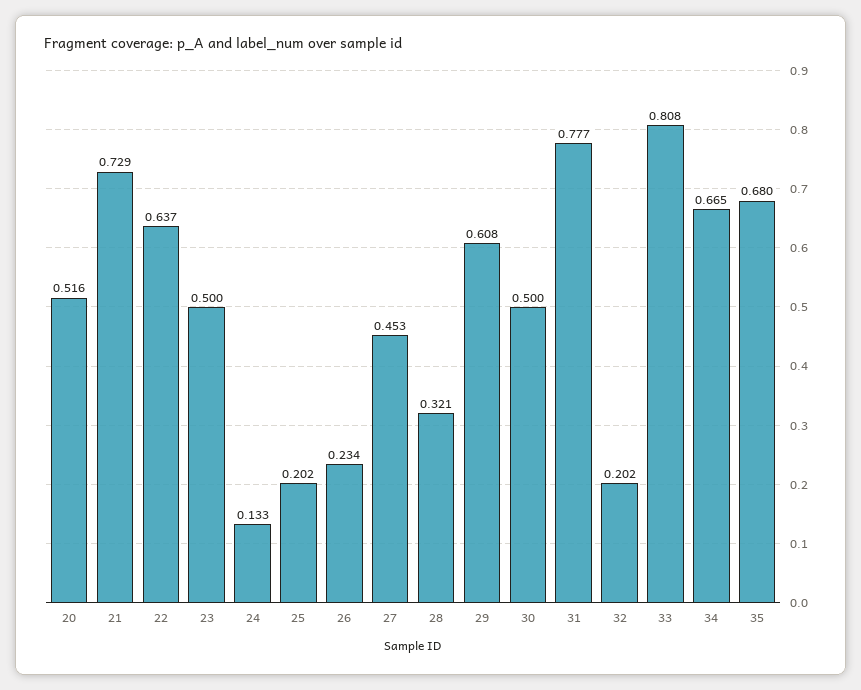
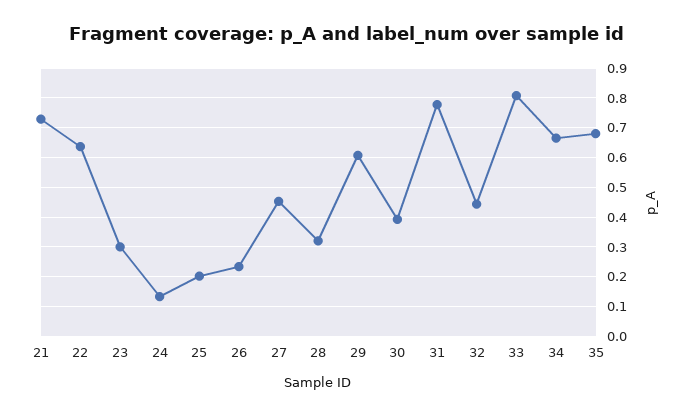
20: 0.516 -> none
23: 0.5 -> 0.3
30: 0.5 -> 0.4
32: 0.202 -> 0.45

